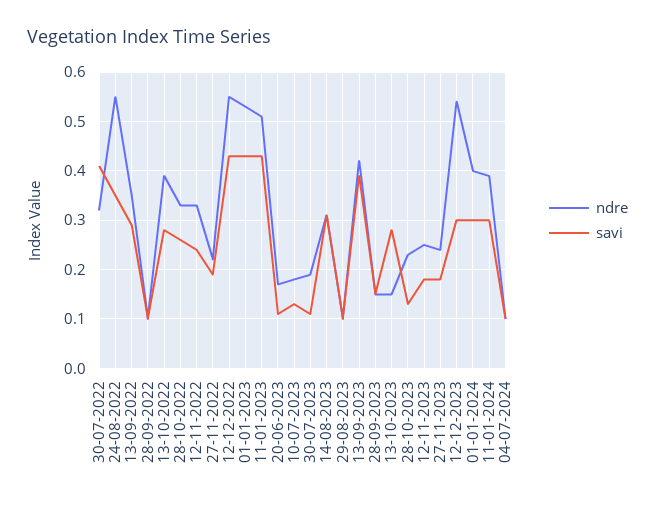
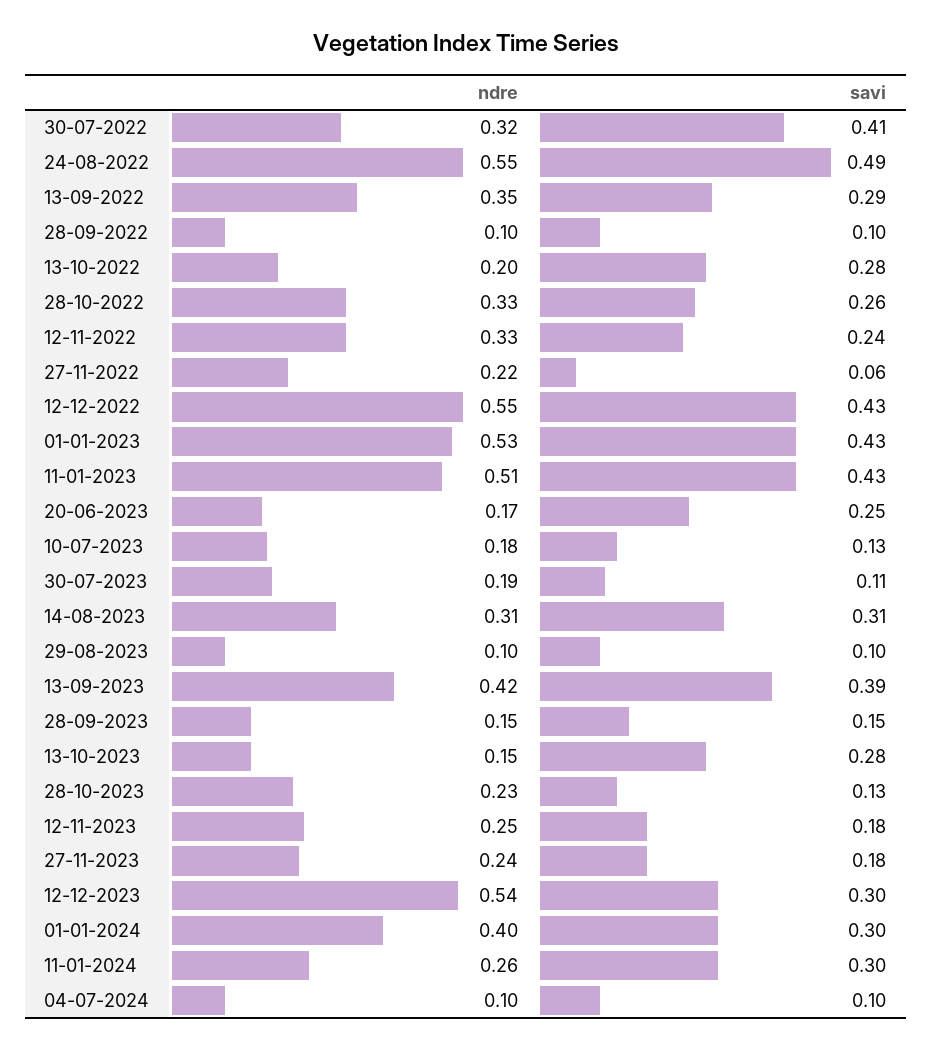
savi, 24-08-2022: 0.35 -> 0.49
ndre, 13-10-2022: 0.4 -> 0.2
savi, 27-11-2022: 0.2 -> 0.06
savi, 20-06-2023: 0.1 -> 0.25
ndre, 11-01-2024: 0.4 -> 0.26

